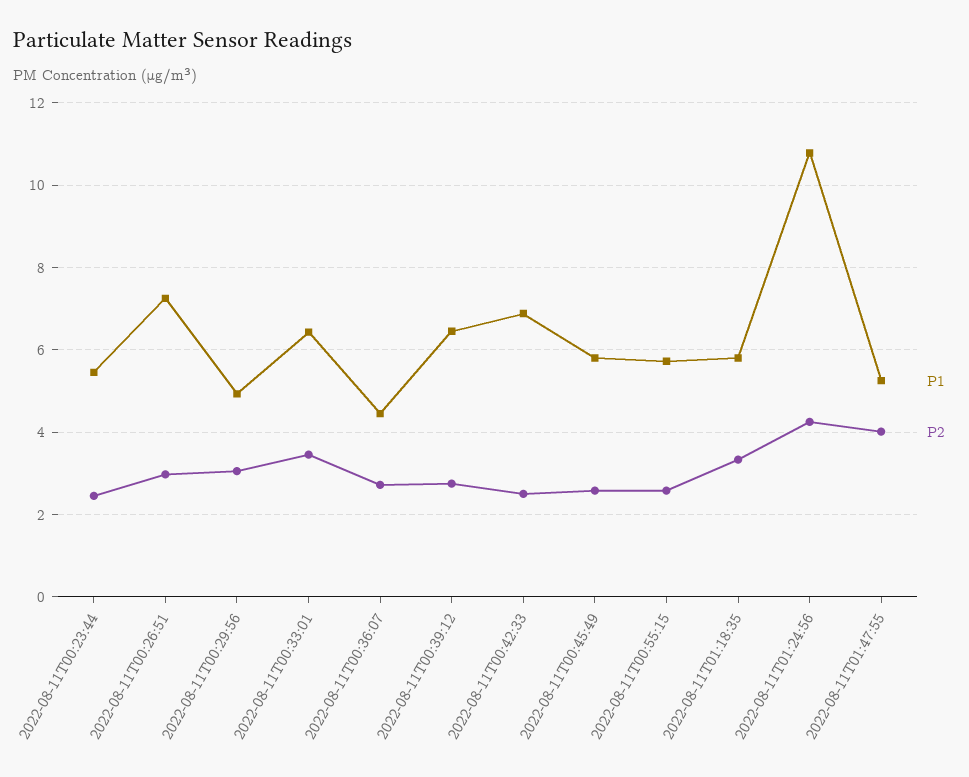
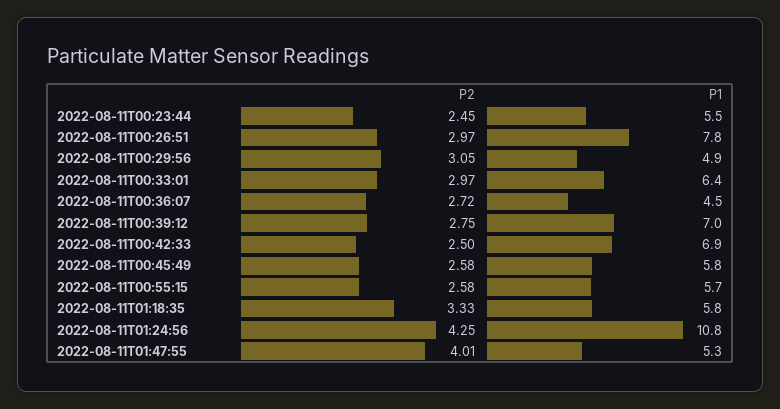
P1, 2022-08-11T00:26:51: 7.2 -> 7.8
P2, 2022-08-11T00:33:01: 3.4 -> 2.97
P1, 2022-08-11T00:39:12: 6.4 -> 7

